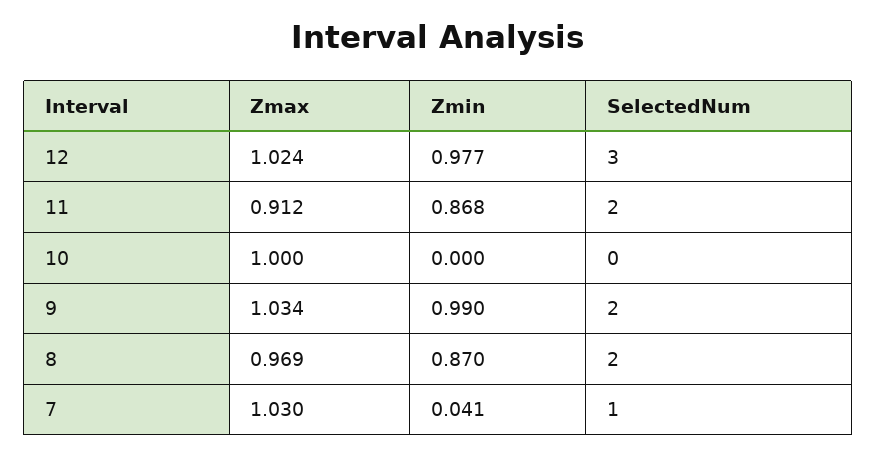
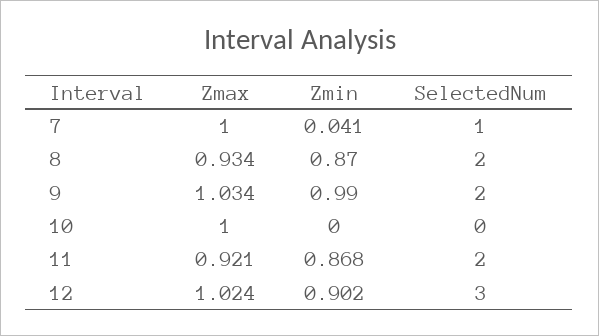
Zmin, 12: 0.977 -> 0.902
Zmax, 11: 0.912 -> 0.921
Zmax, 8: 0.969 -> 0.934
Zmax, 7: 1.03 -> 1

